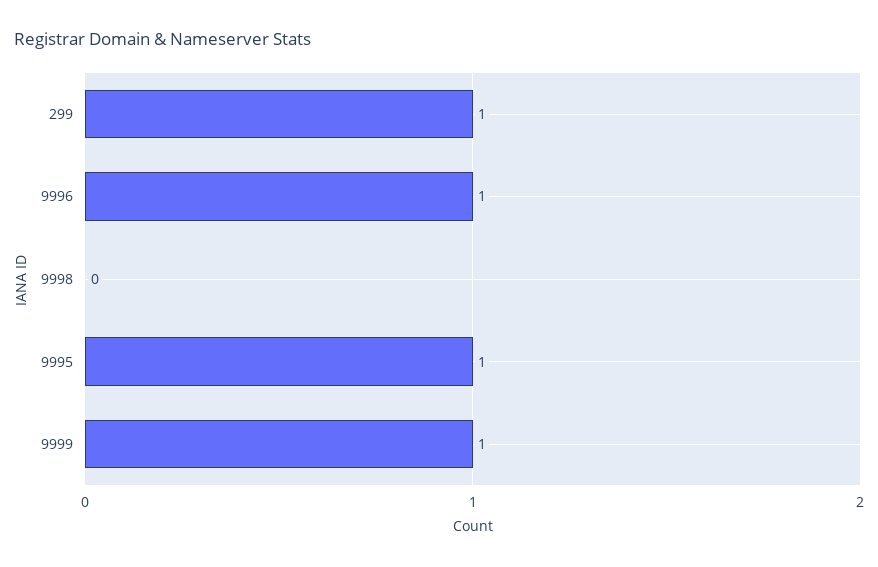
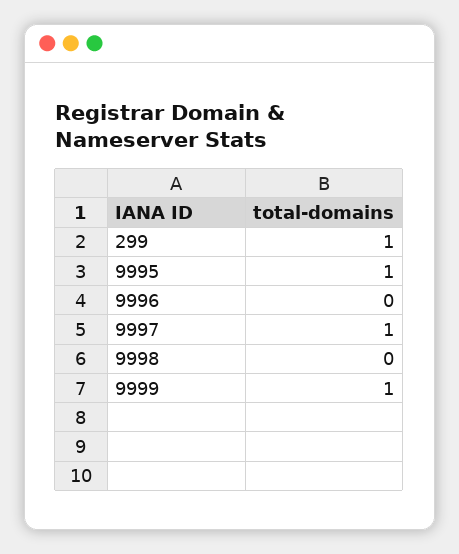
9996: 1 -> 0
9997: none -> 1

